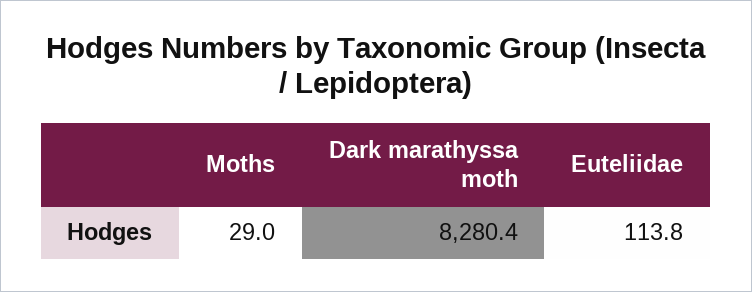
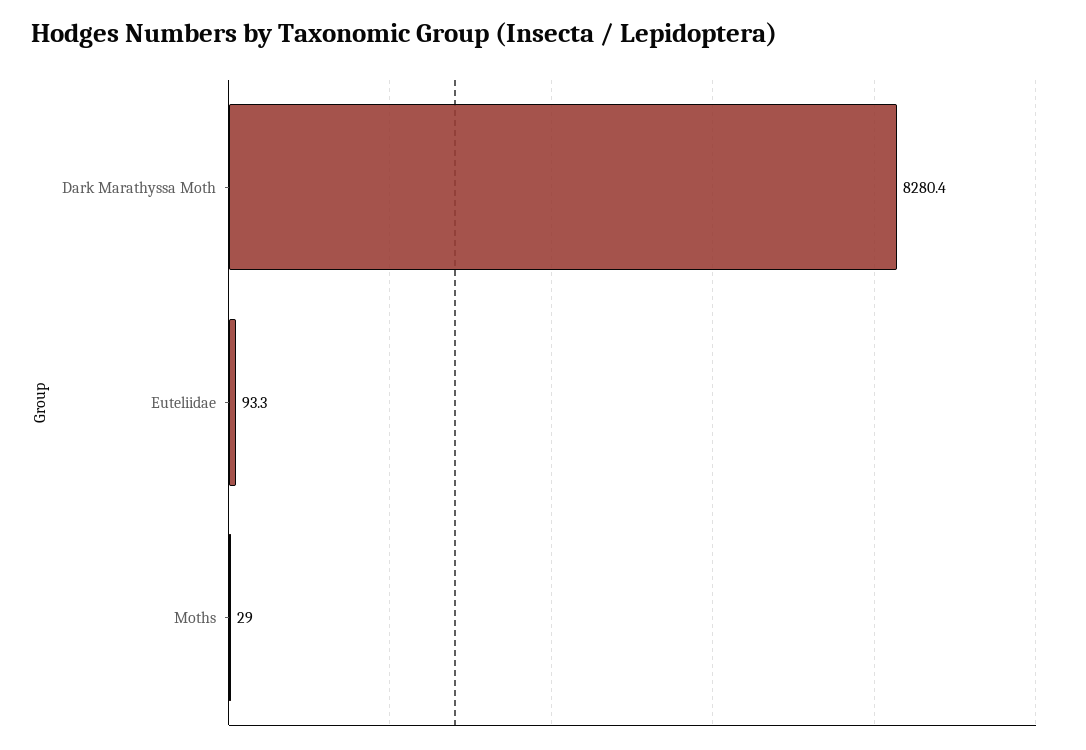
Euteliidae: 113.8 -> 93.3

